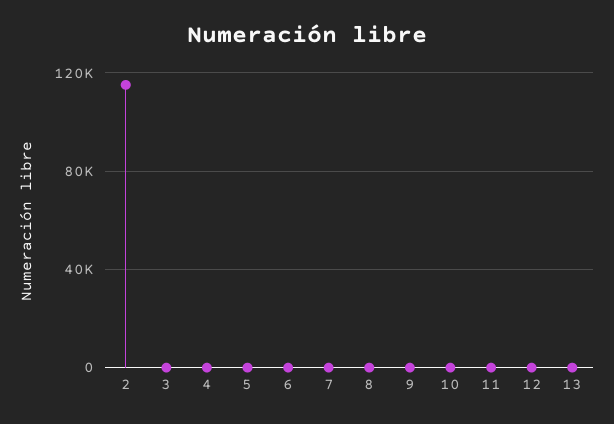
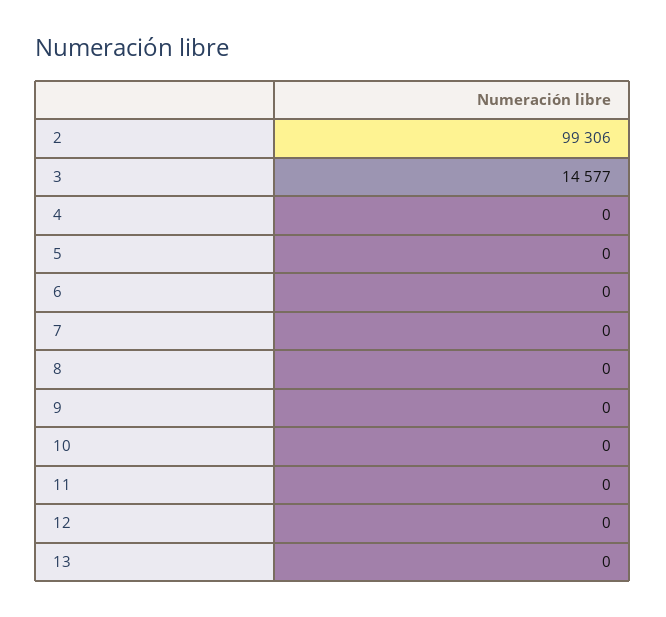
2: 115000 -> 99306
3: 0 -> 14577

